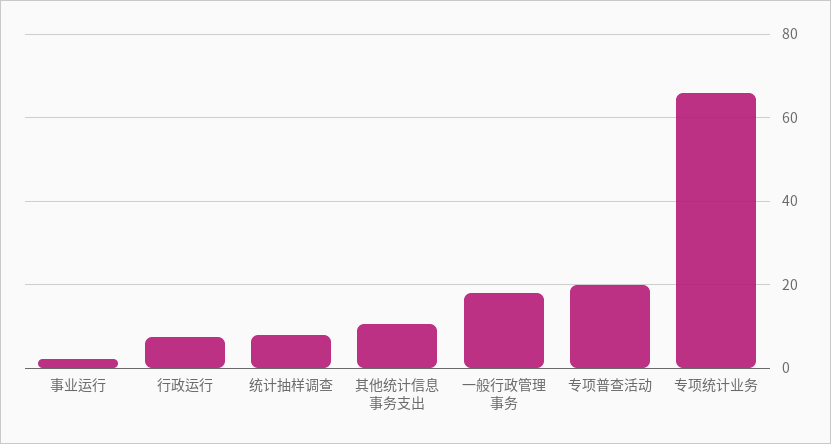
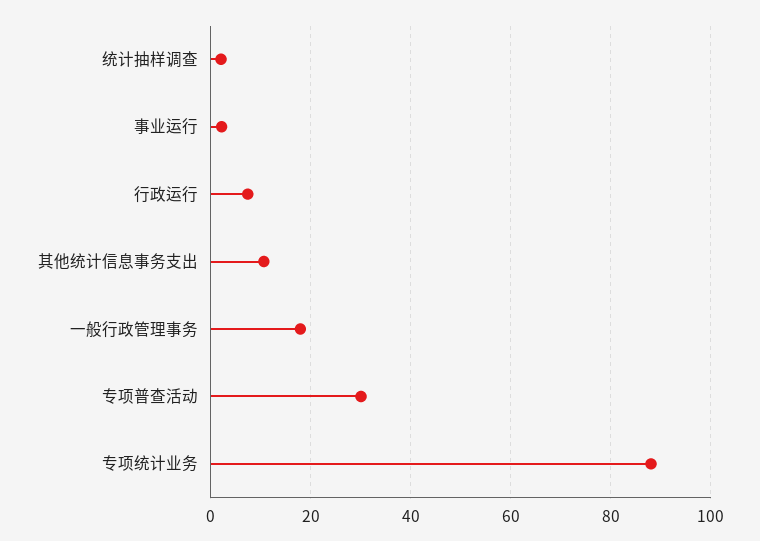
统计抽样调查: 8 -> 2
专项普查活动: 20 -> 30
专项统计业务: 66 -> 88

